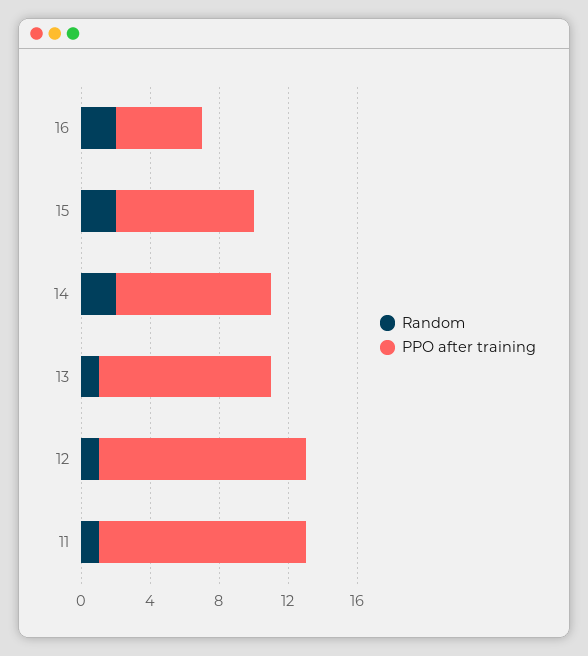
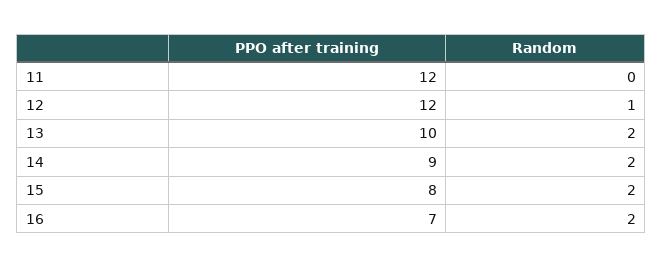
PPO after training, 16: 5 -> 7
Random, 13: 1 -> 2
Random, 11: 1 -> 0

